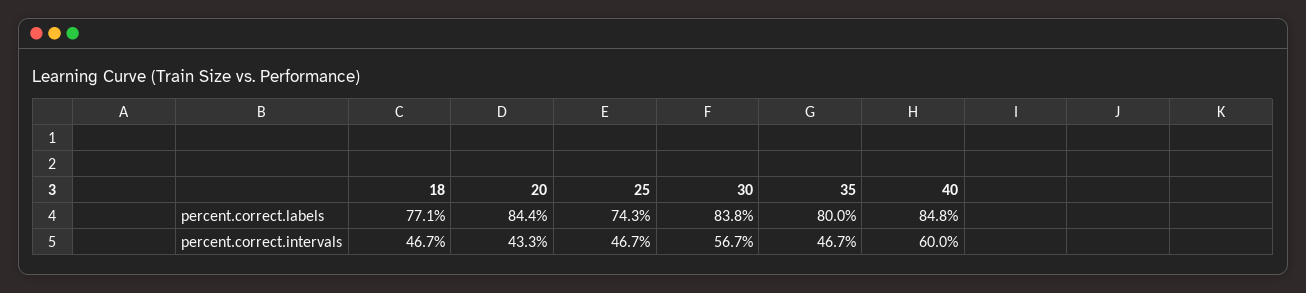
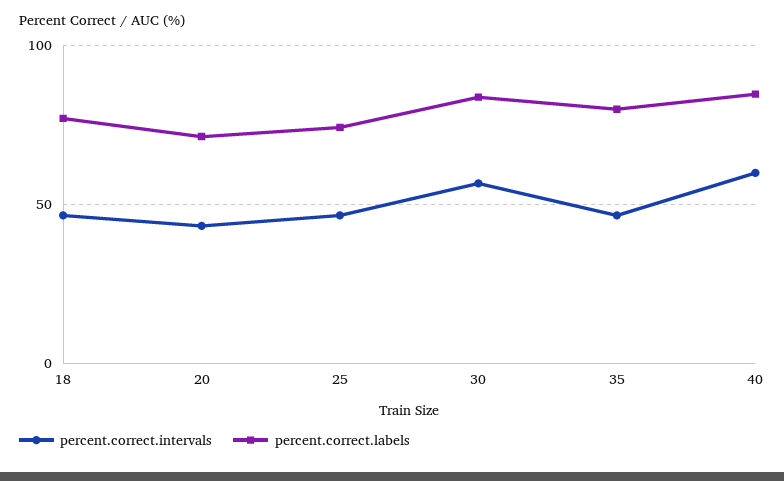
percent.correct.labels, 20: 84.4 -> 70

